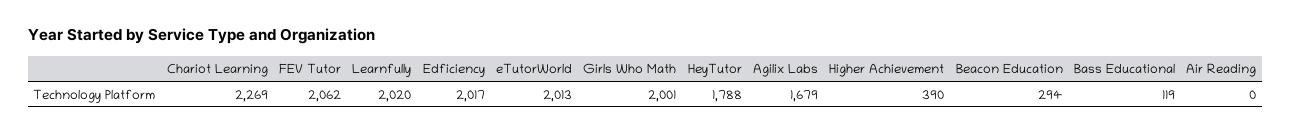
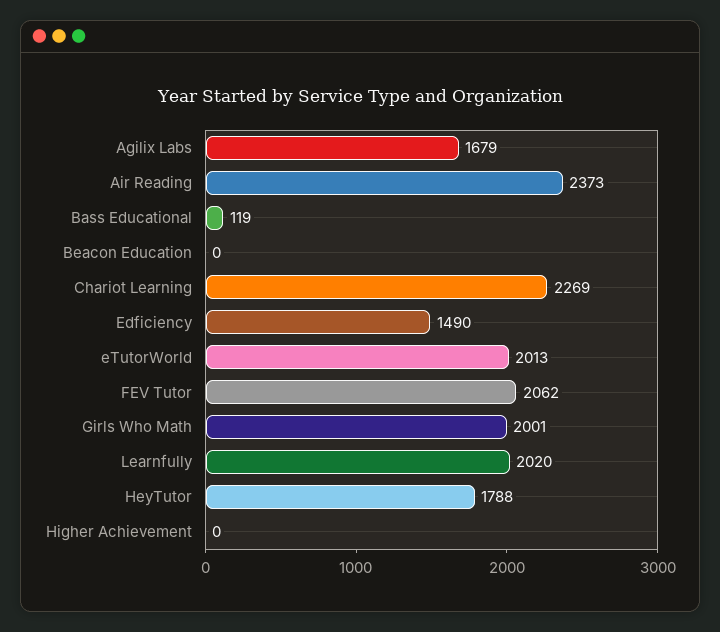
Edficiency: 2017 -> 1490
Higher Achievement: 390 -> 0
Beacon Education: 294 -> 0
Air Reading: 0 -> 2373

